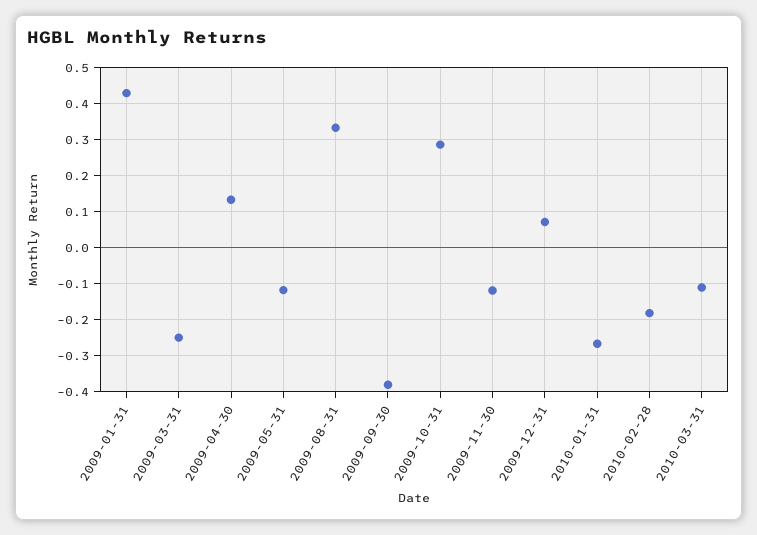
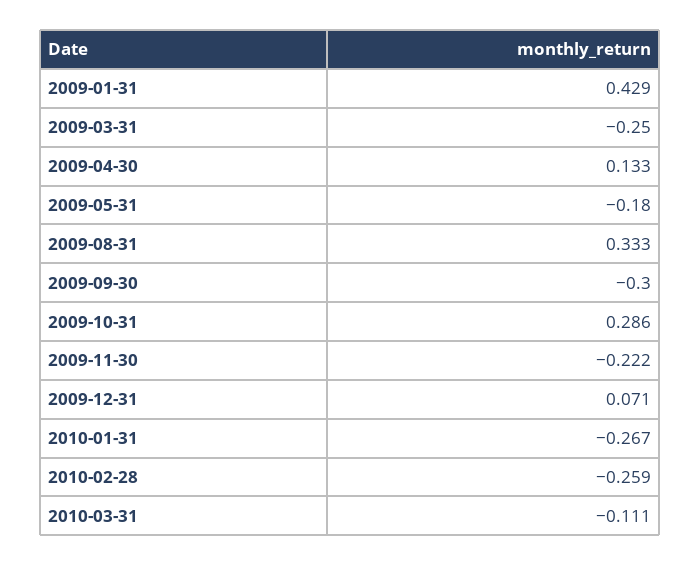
2009-05-31: -0.12 -> -0.18
2009-09-30: -0.38 -> -0.3
2009-11-30: -0.12 -> -0.222
2010-02-28: -0.18 -> -0.259

